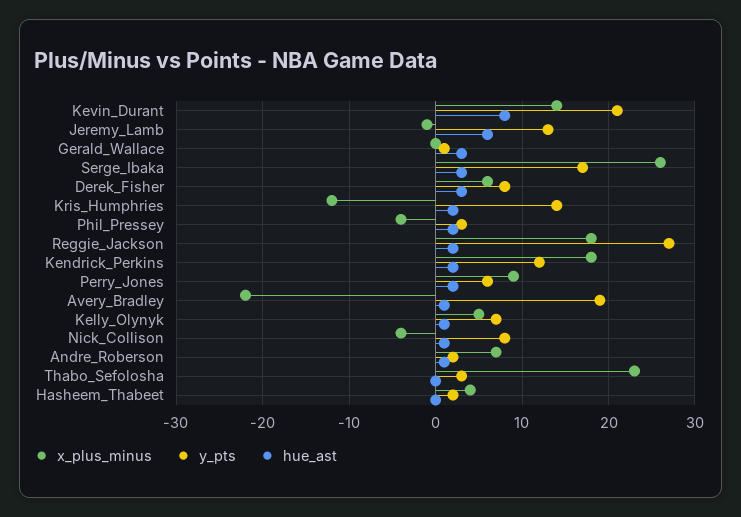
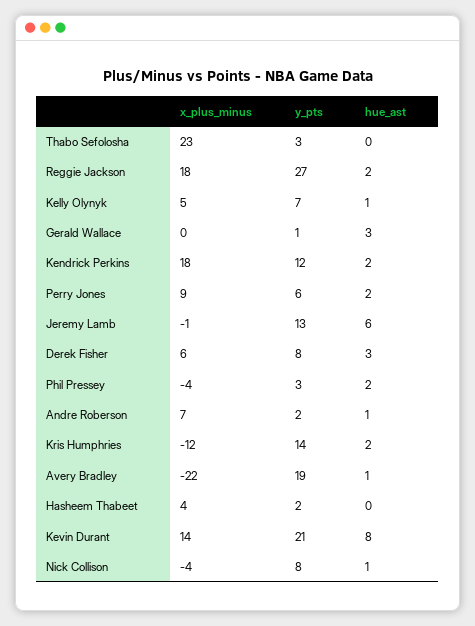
x_plus_minus, Serge_Ibaka: 26 -> none
y_pts, Serge_Ibaka: 17 -> none
hue_ast, Serge_Ibaka: 3 -> none

